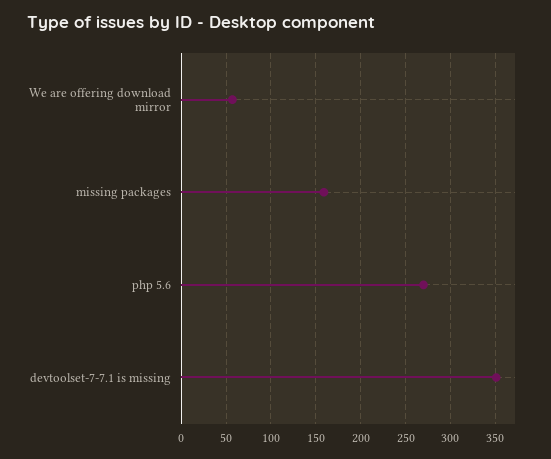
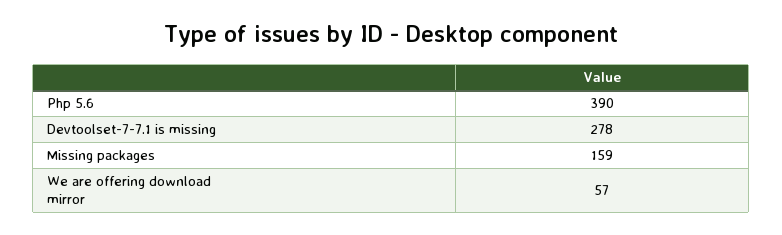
php 5.6: 270 -> 390
devtoolset-7-7.1 is missing: 350 -> 278

